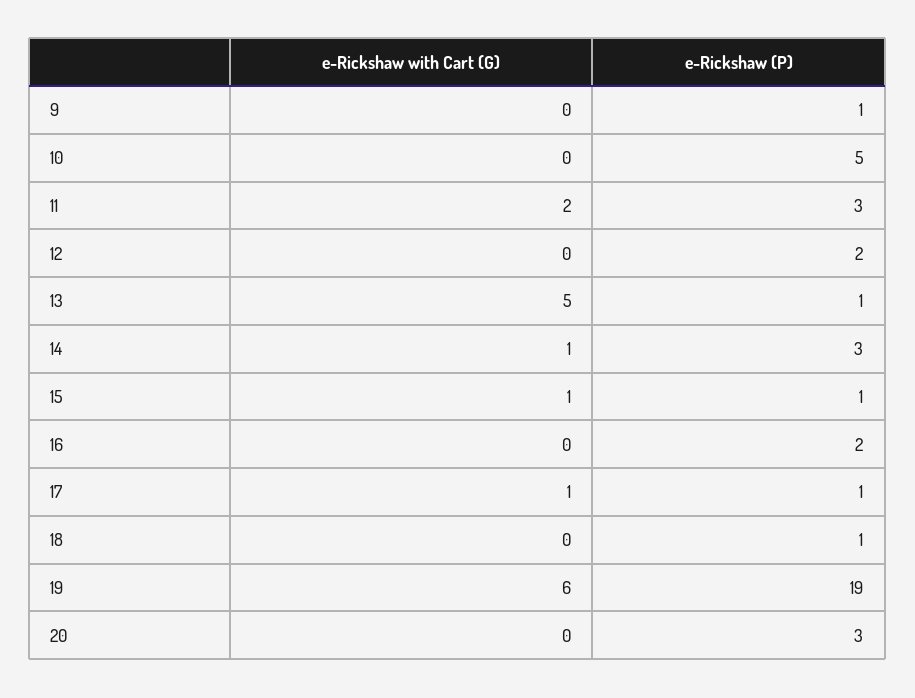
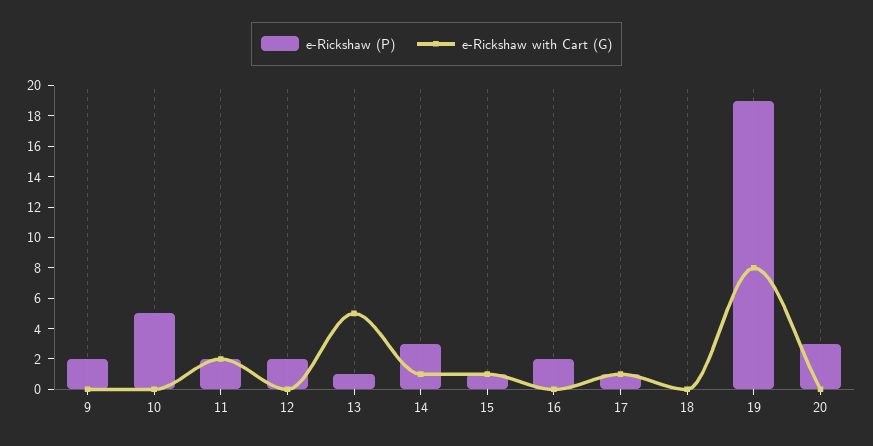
e-Rickshaw (P), 9: 1 -> 2
e-Rickshaw (P), 11: 3 -> 2
e-Rickshaw (P), 18: 1 -> 0
e-Rickshaw with Cart (G), 19: 6 -> 8

